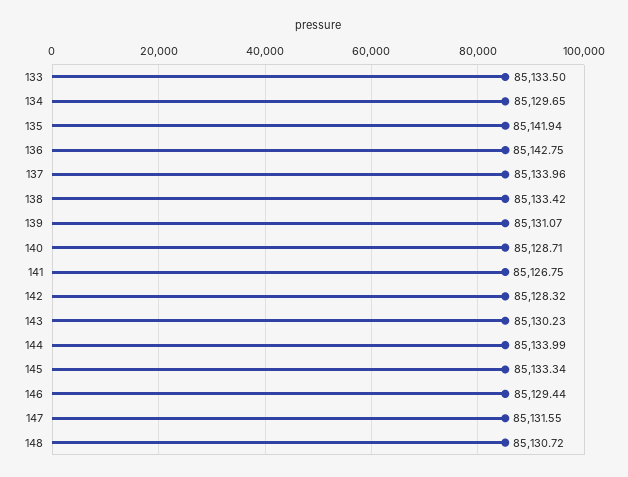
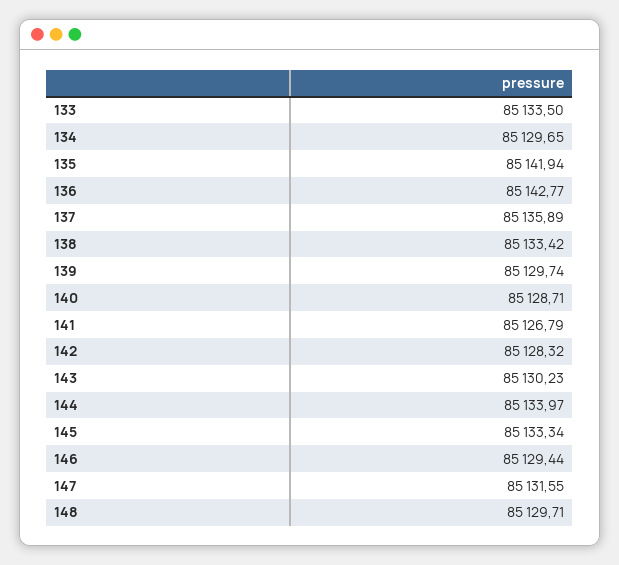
136: 85142.75 -> 85142.77
137: 85133.96 -> 85135.89
139: 85131.07 -> 85129.74
141: 85126.75 -> 85126.79
144: 85133.99 -> 85133.97
148: 85130.72 -> 85129.71

